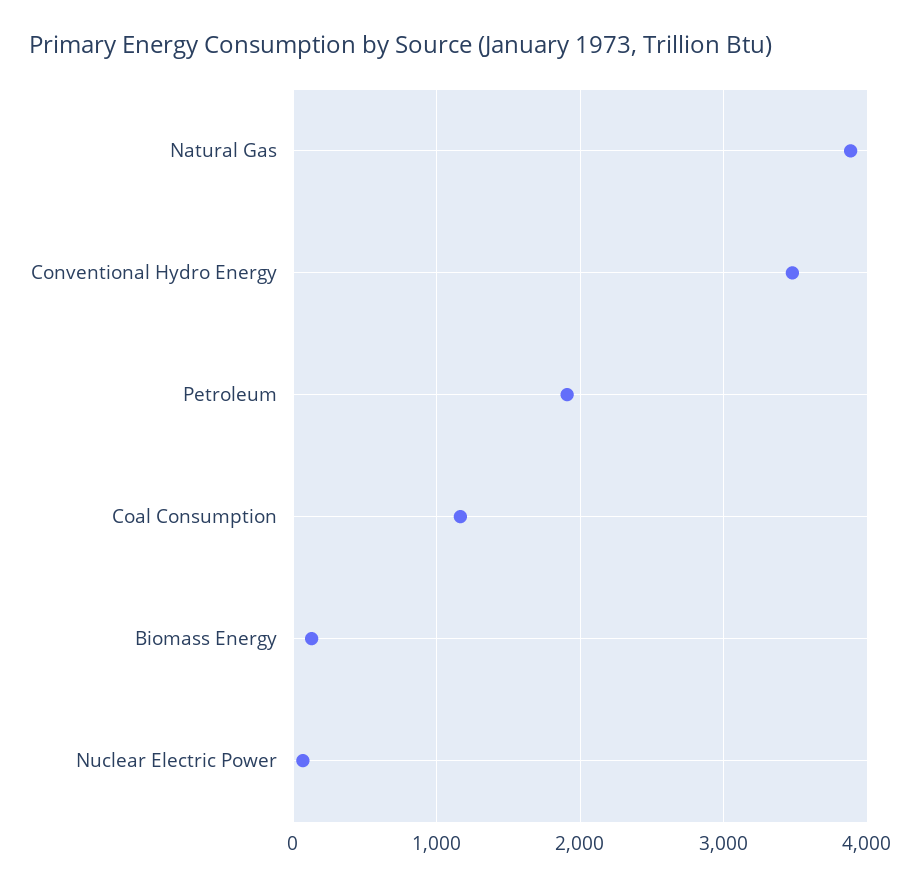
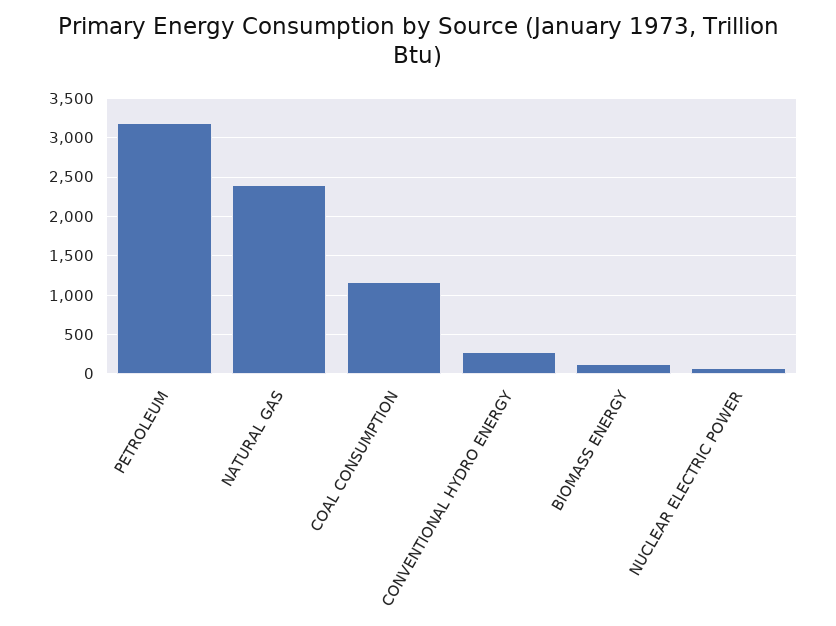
Natural Gas: 3900 -> 2400
Conventional Hydro Energy: 3500 -> 300
Petroleum: 1900 -> 3200

